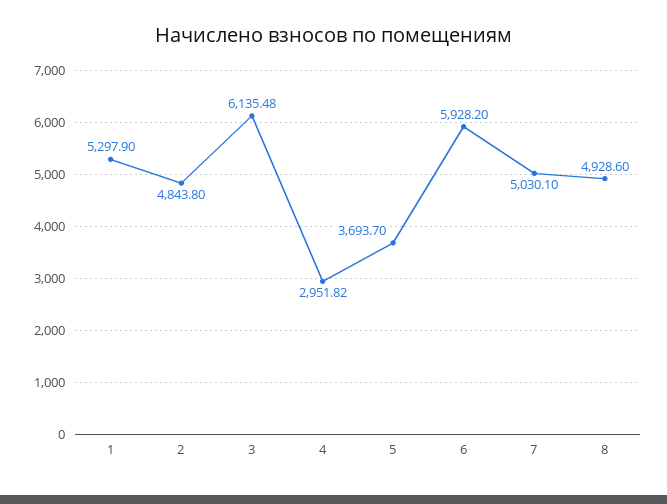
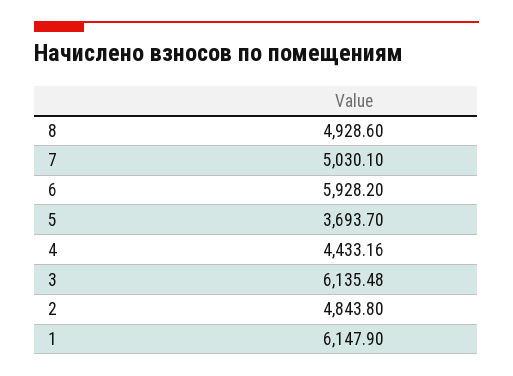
1: 5297.9 -> 6147.9
4: 2951.82 -> 4433.16

